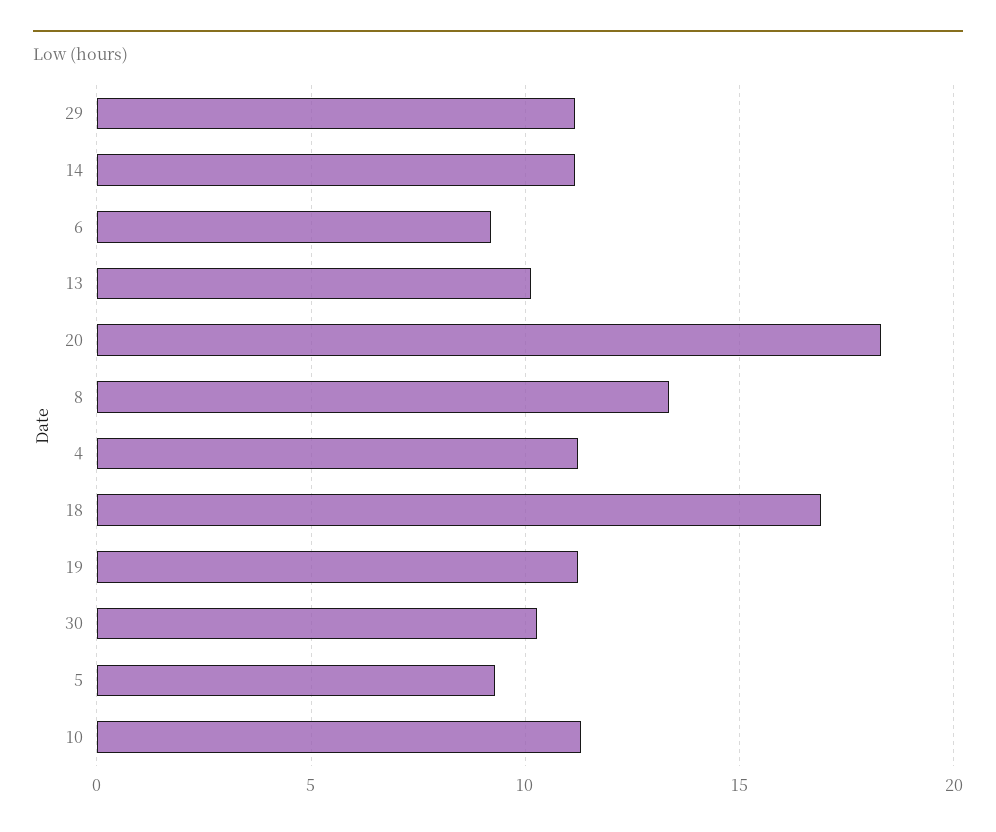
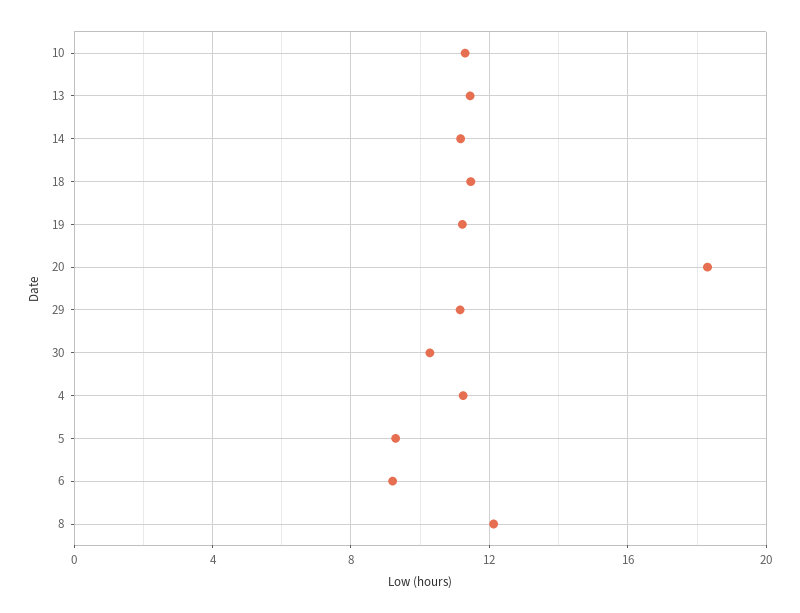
13: 10 -> 11.5
8: 13.5 -> 12
18: 17 -> 11.5

